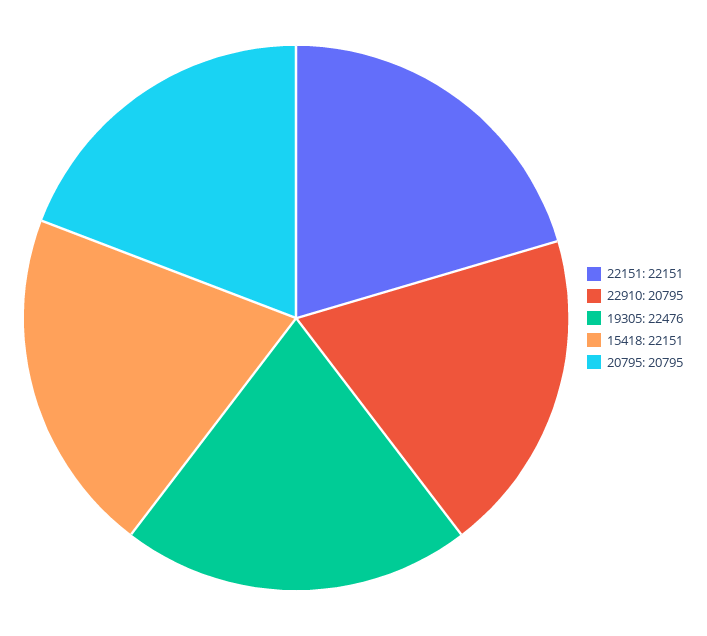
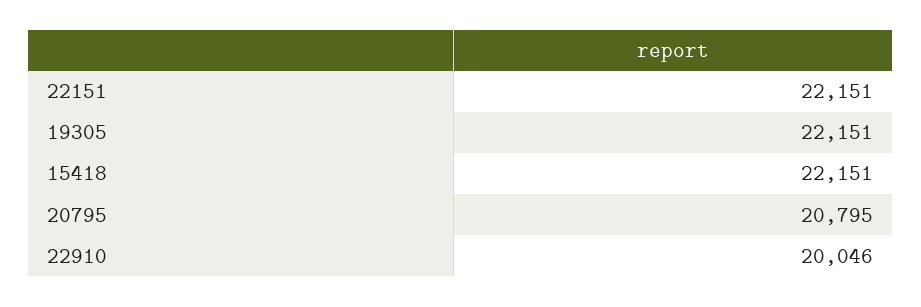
22910: 20795 -> 20046
19305: 22476 -> 22151

